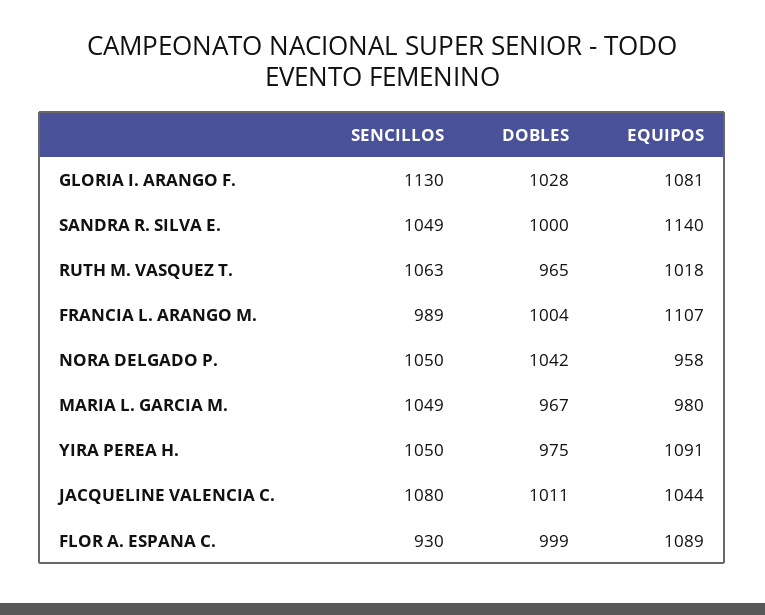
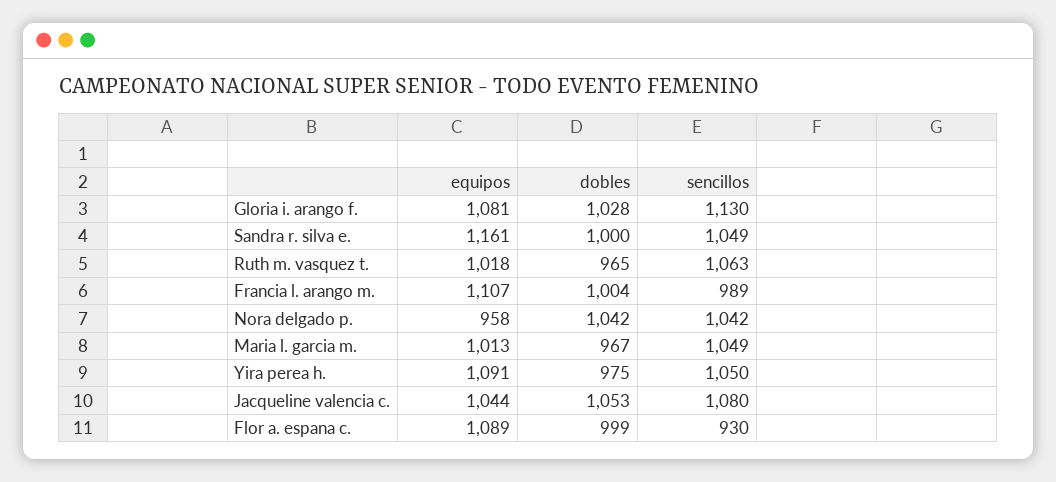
EQUIPOS, SANDRA R. SILVA E.: 1140 -> 1161
SENCILLOS, NORA DELGADO P.: 1050 -> 1042
EQUIPOS, MARIA L. GARCIA M.: 980 -> 1013
DOBLES, JACQUELINE VALENCIA C.: 1011 -> 1053

